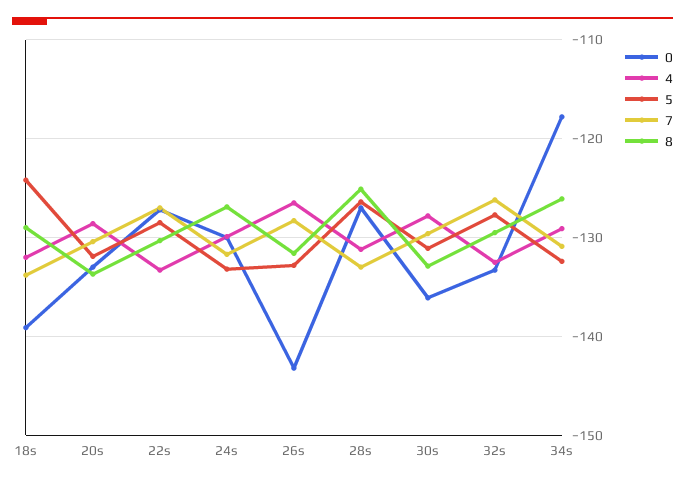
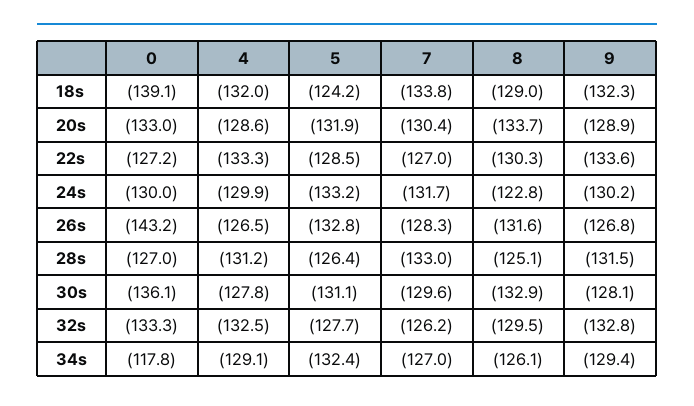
8, 24s: -127 -> -122.8
7, 34s: -131 -> -127
9, 18s: none -> -132.3
9, 20s: none -> -128.9
9, 22s: none -> -133.6
9, 24s: none -> -130.2
9, 26s: none -> -126.8
9, 28s: none -> -131.5
9, 30s: none -> -128.1
9, 32s: none -> -132.8
9, 34s: none -> -129.4

